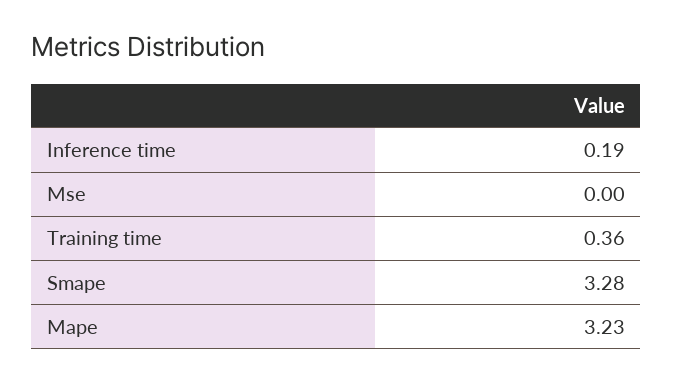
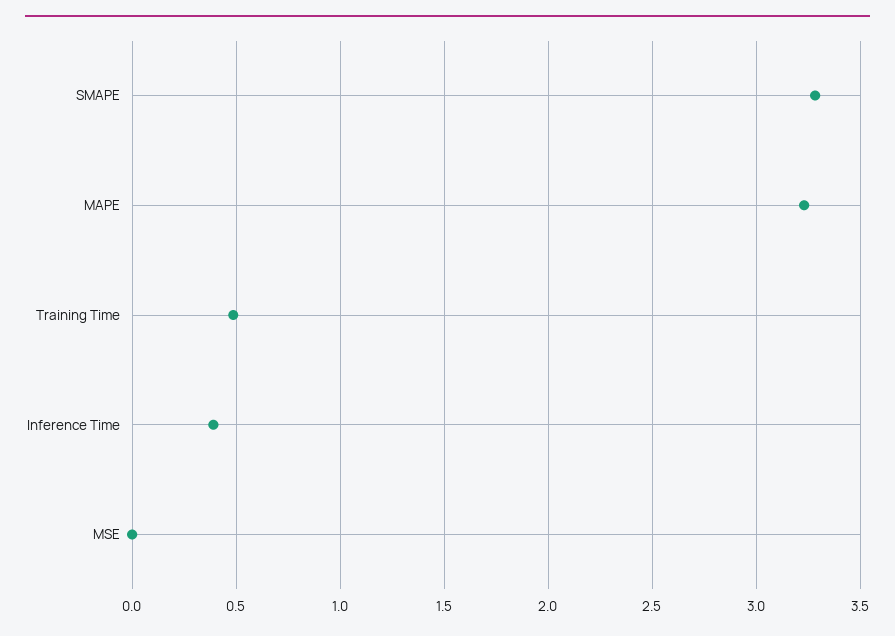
Inference time: 0.19 -> 0.4
Training time: 0.36 -> 0.5

